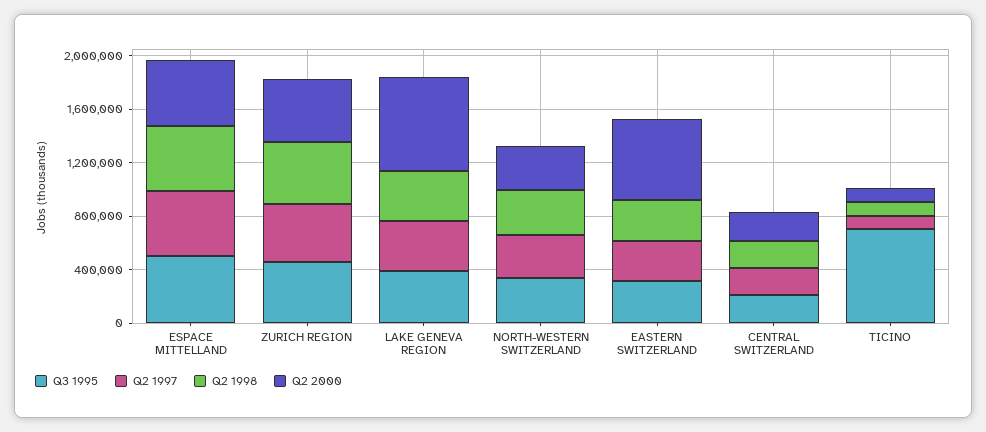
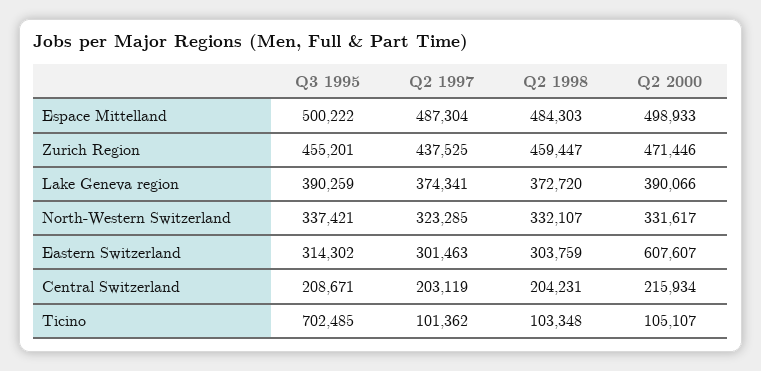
Q2 2000, LAKE GENEVA REGION: 700000 -> 390066

